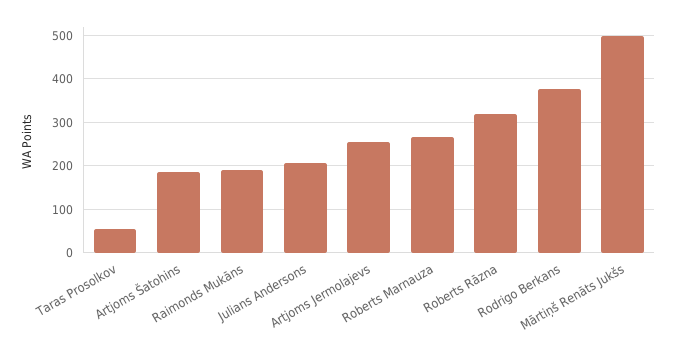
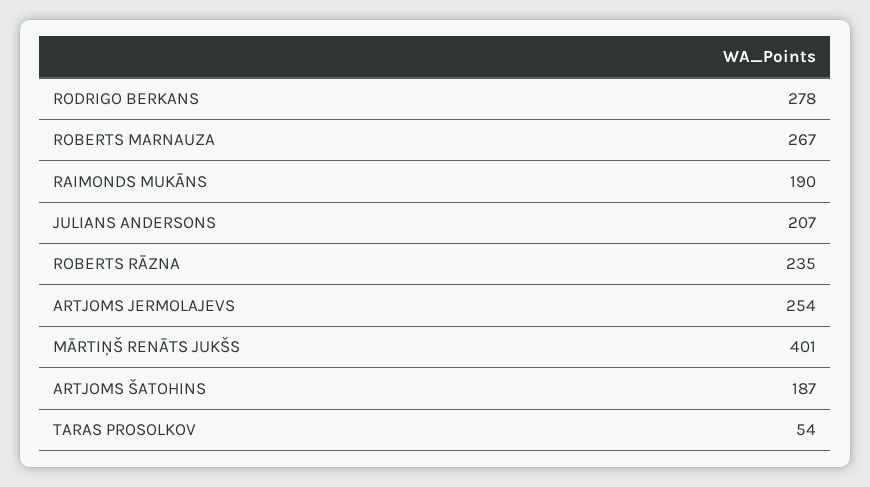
Roberts Rāzna: 320 -> 235
Rodrigo Berkans: 380 -> 278
Mārtiņš Renāts Jukšs: 500 -> 401

